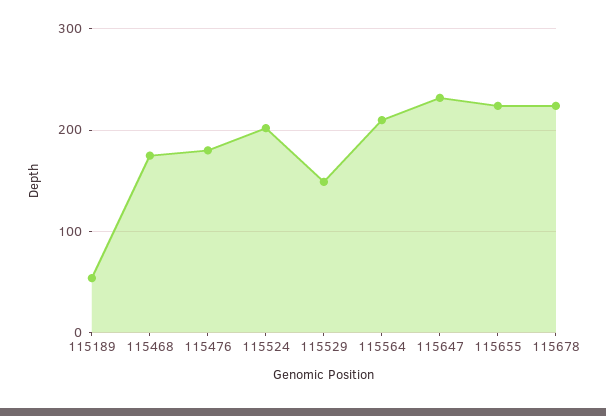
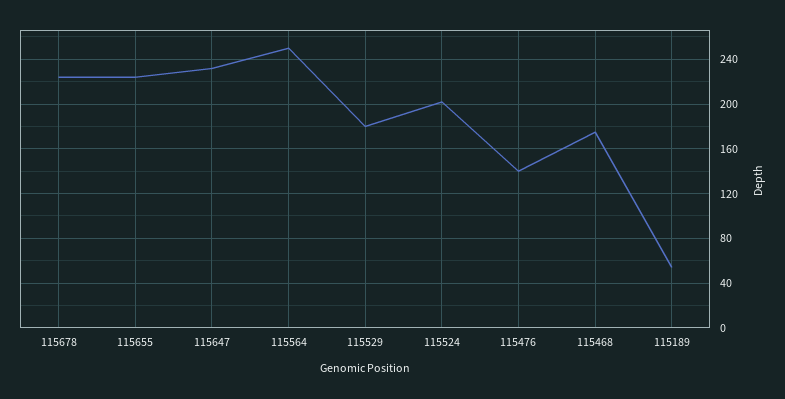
115476: 180 -> 140
115529: 150 -> 180
115564: 210 -> 250

